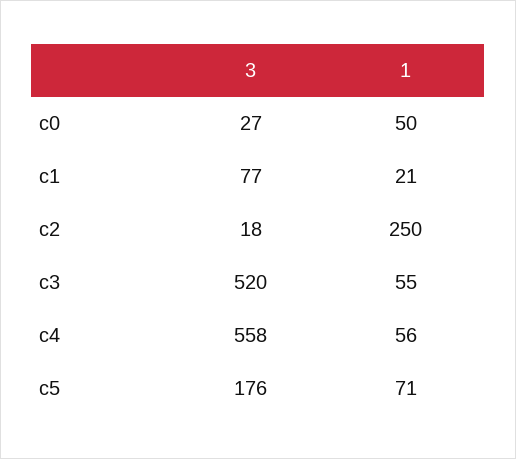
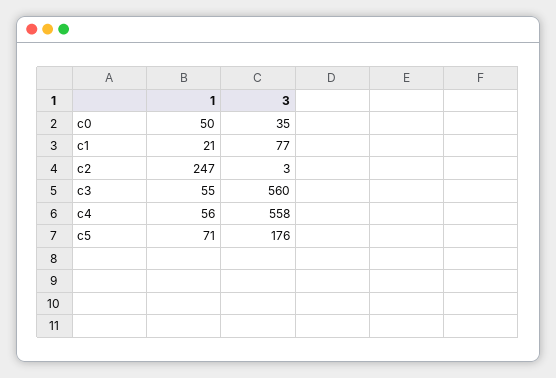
3, c0: 27 -> 35
3, c2: 18 -> 3
1, c2: 250 -> 247
3, c3: 520 -> 560

